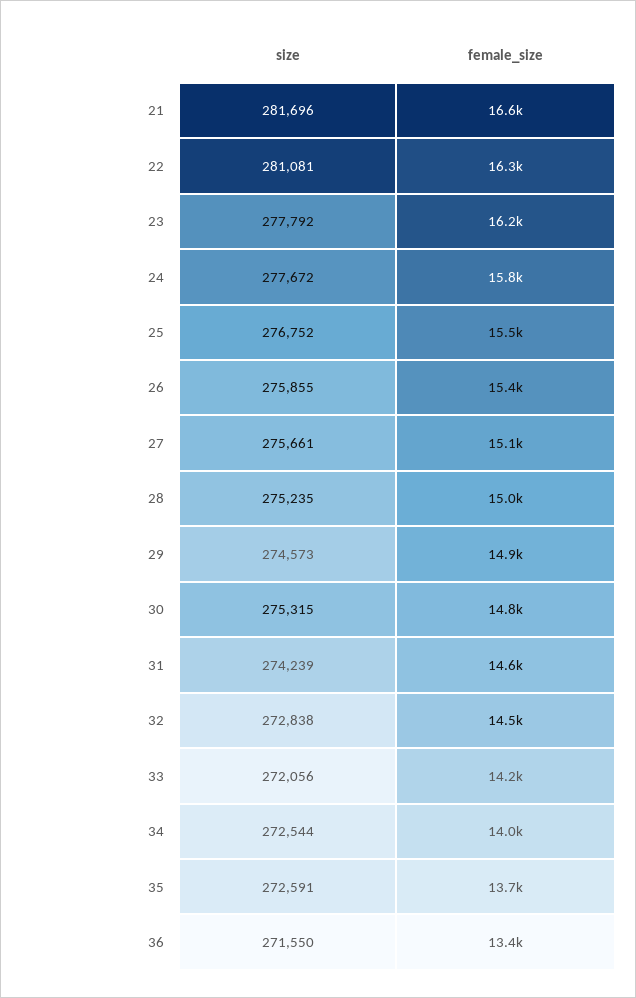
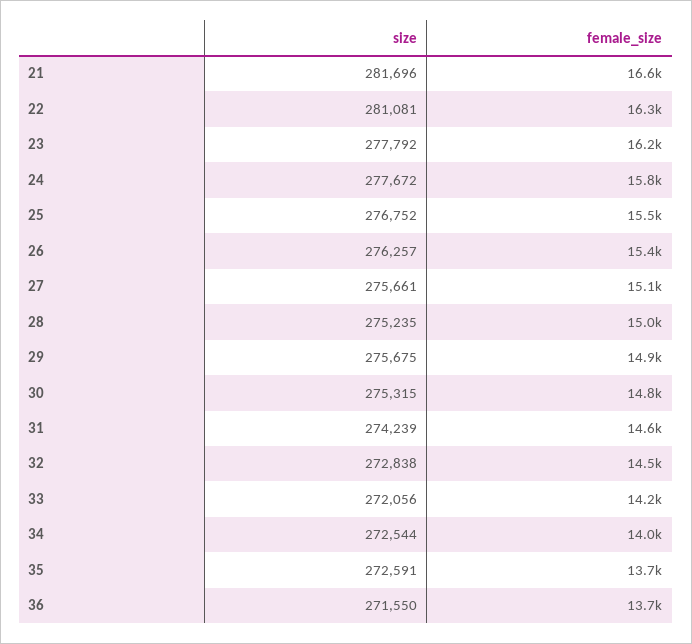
size, 26: 275855 -> 276257
size, 29: 274573 -> 275675
female_size, 36: 13400 -> 13700

